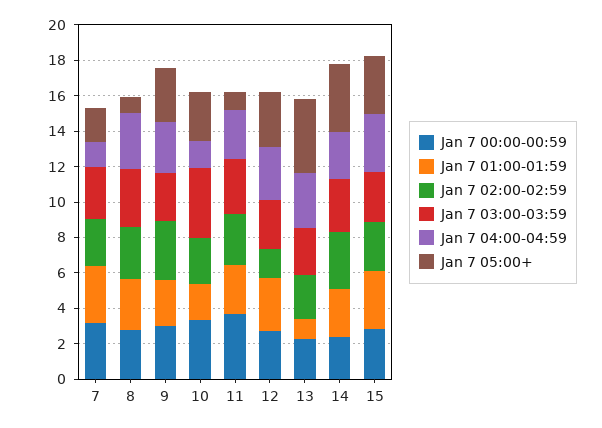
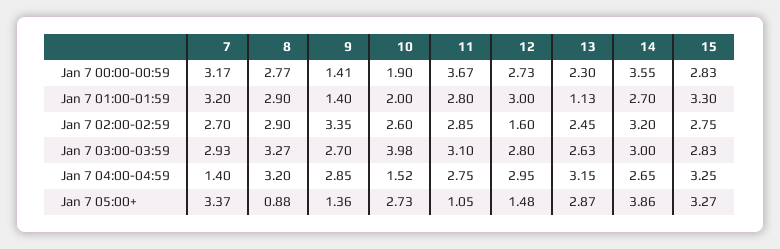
Jan 7 05:00+, 7: 2 -> 3.37
Jan 7 00:00-00:59, 9: 3 -> 1.41
Jan 7 01:00-01:59, 9: 2.5 -> 1.4
Jan 7 05:00+, 9: 3 -> 1.36
Jan 7 00:00-00:59, 10: 3.5 -> 1.9
Jan 7 05:00+, 12: 3 -> 1.48
Jan 7 05:00+, 13: 4 -> 2.87
Jan 7 00:00-00:59, 14: 2.5 -> 3.55

